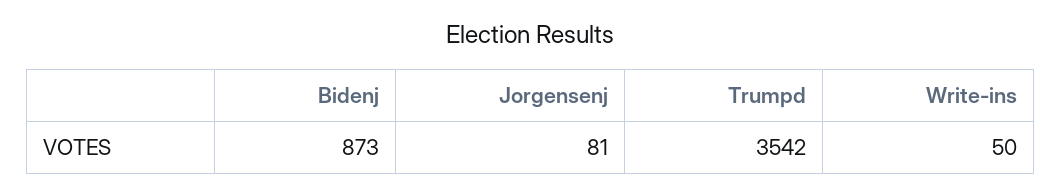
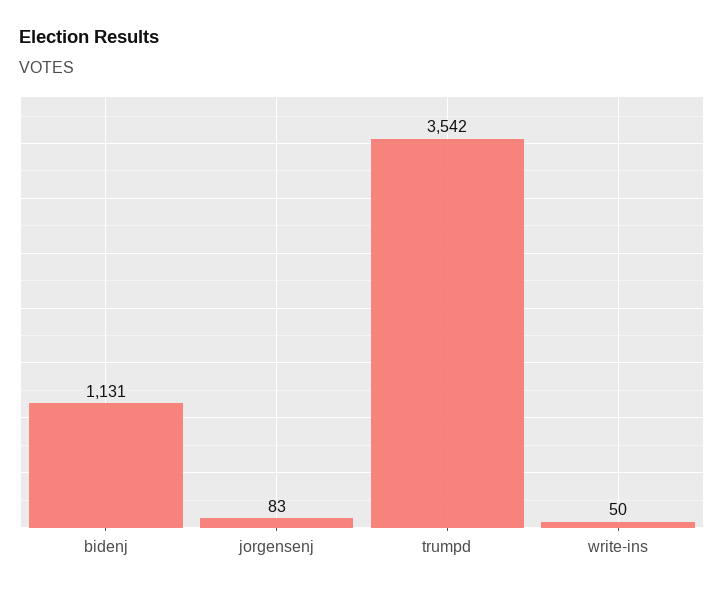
Bidenj: 873 -> 1131
Jorgensenj: 81 -> 83

